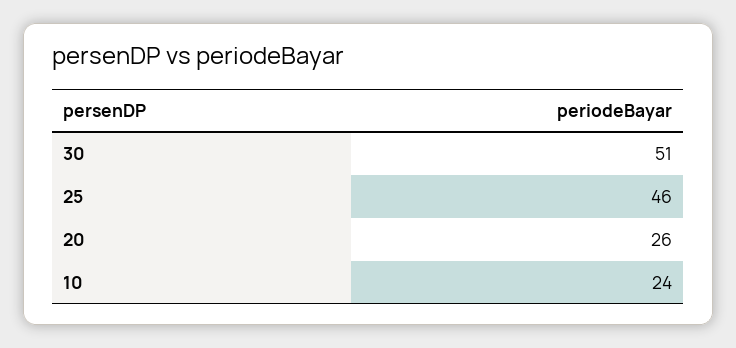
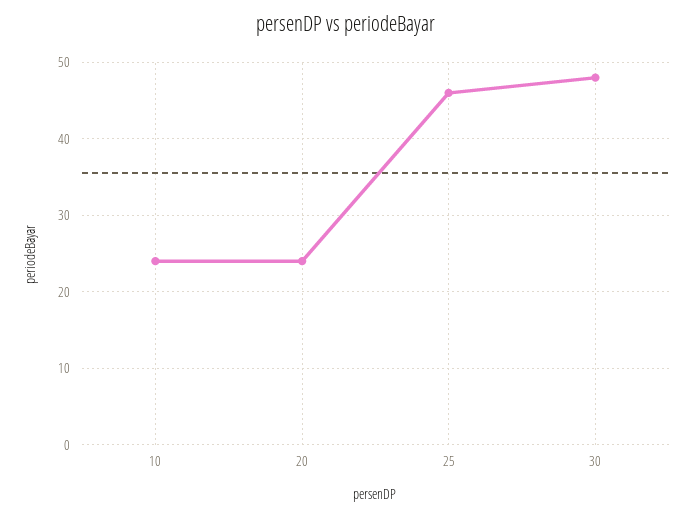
30: 51 -> 48
20: 26 -> 24

